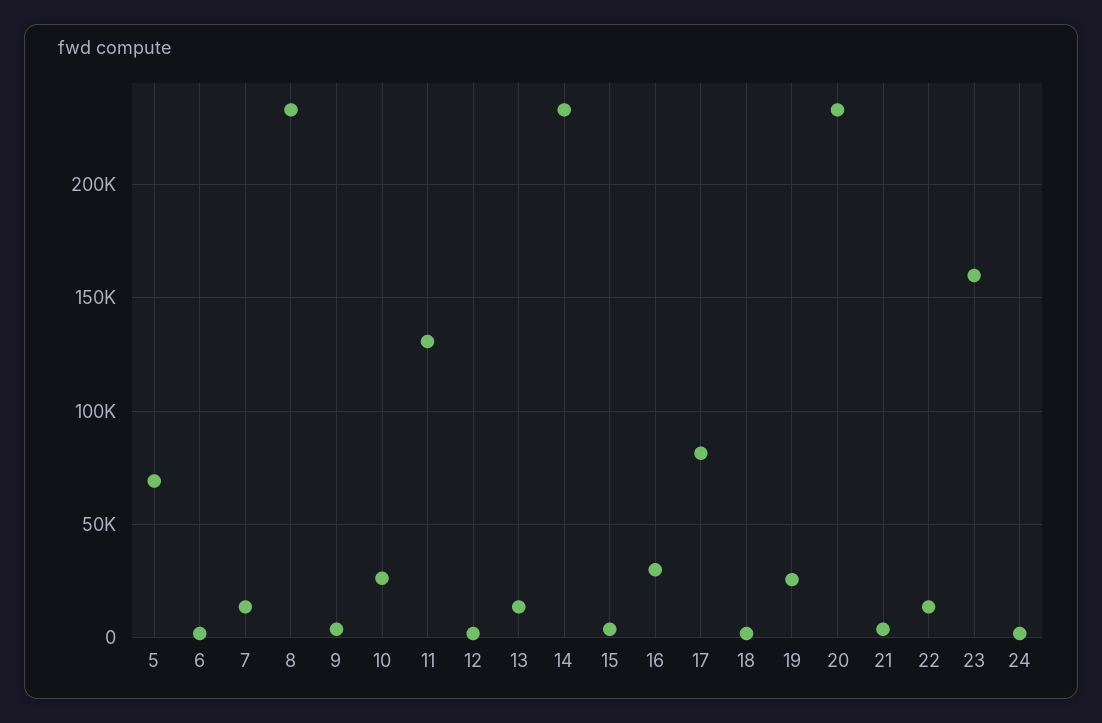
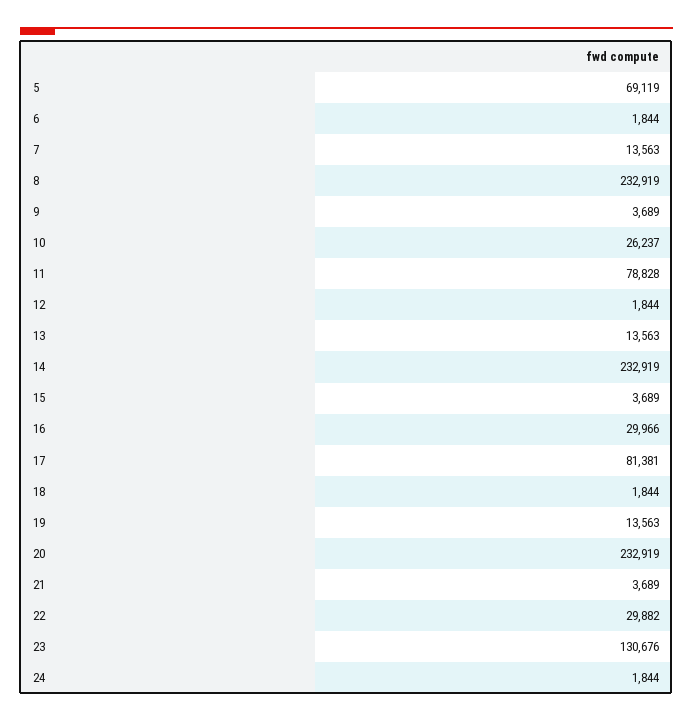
11: 130000 -> 78828
19: 25000 -> 13563
22: 15000 -> 29882
23: 160000 -> 130676

